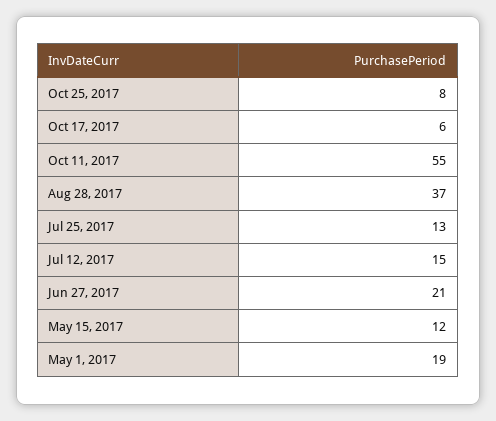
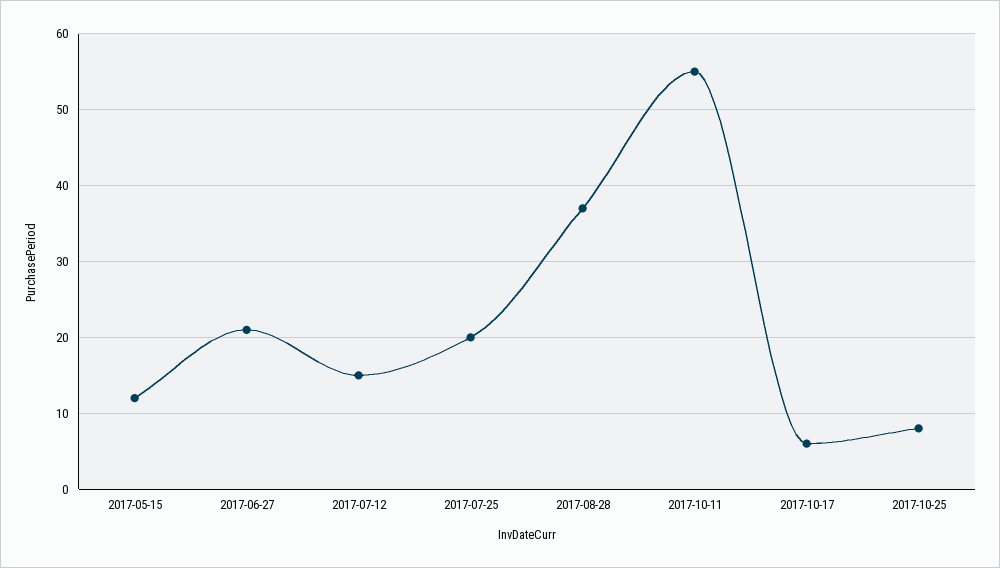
Jul 25, 2017: 13 -> 20
May 1, 2017: 19 -> none

